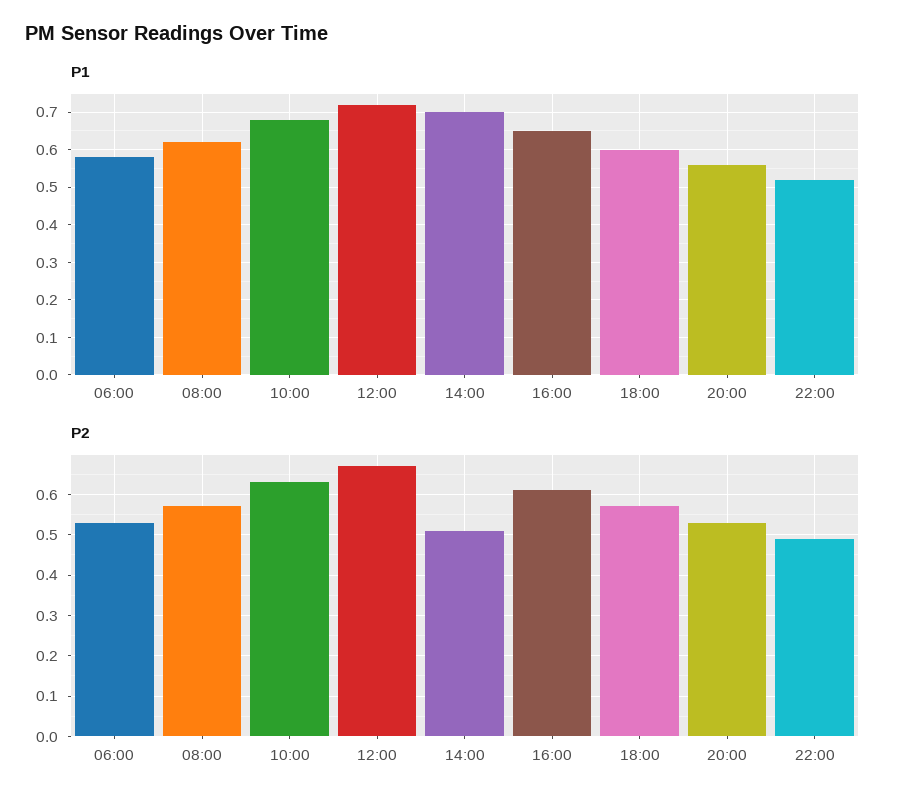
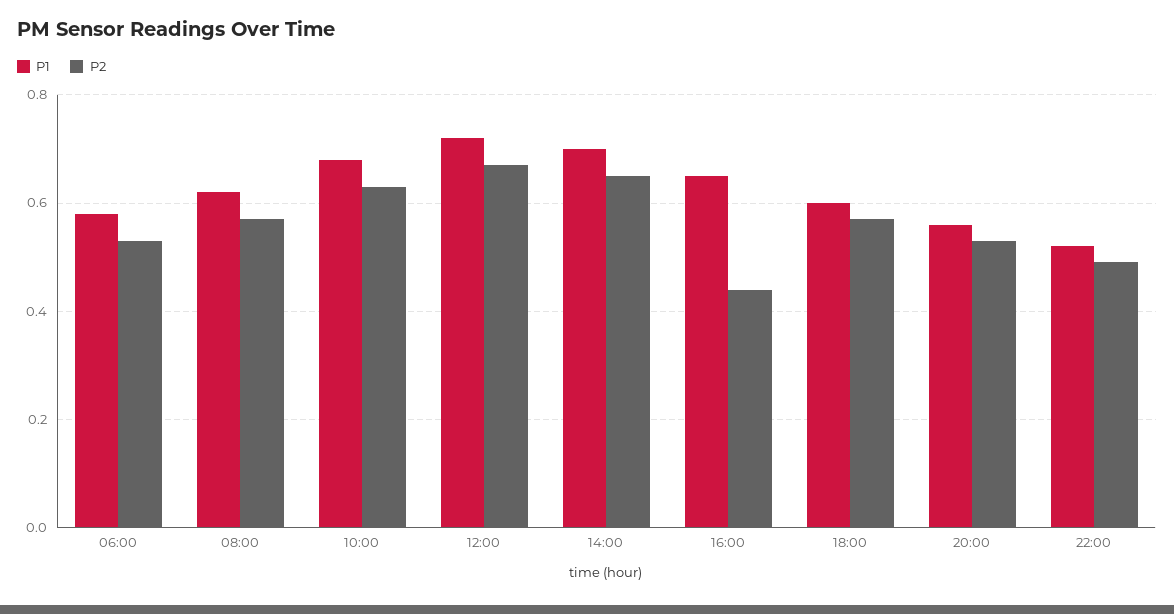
P2, 14:00: 0.5 -> 0.65
P2, 16:00: 0.6 -> 0.45

